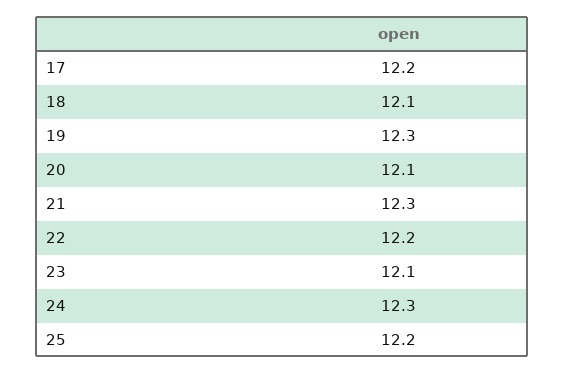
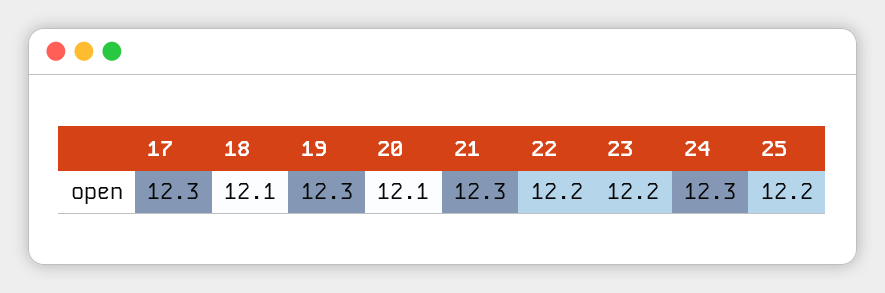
17: 12.2 -> 12.3
23: 12.1 -> 12.2

